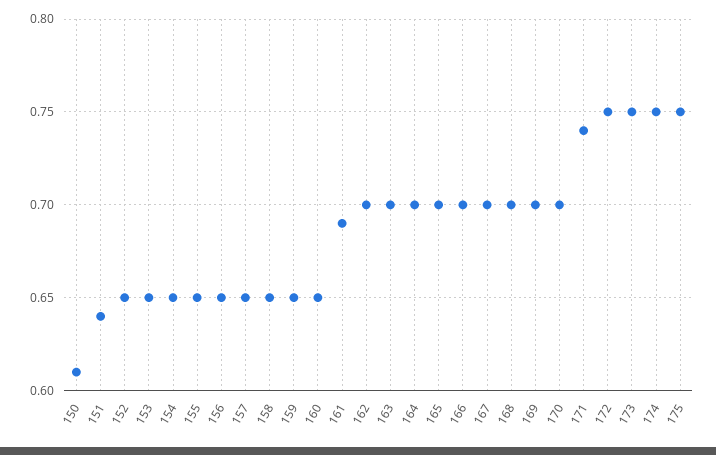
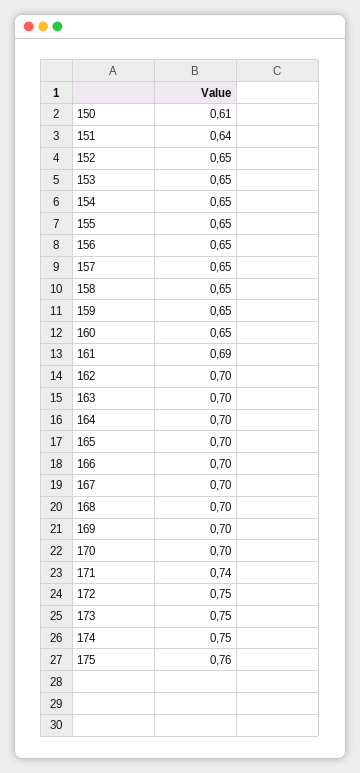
175: 0.75 -> 0.76

